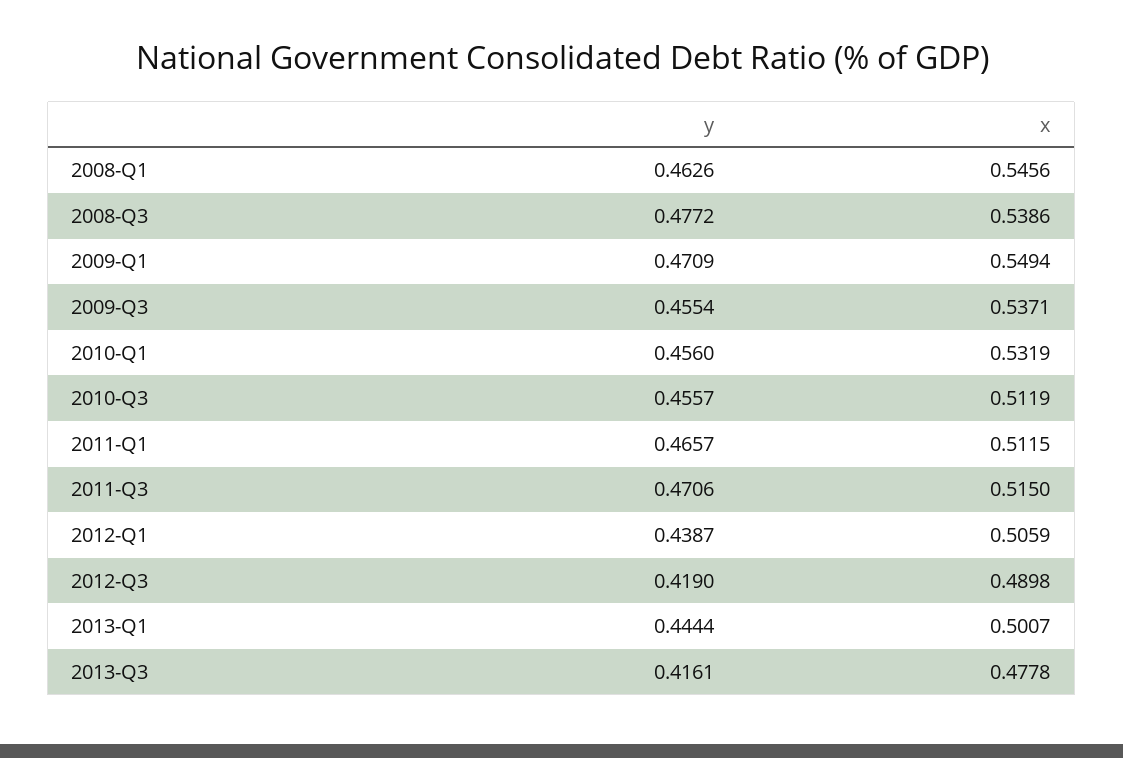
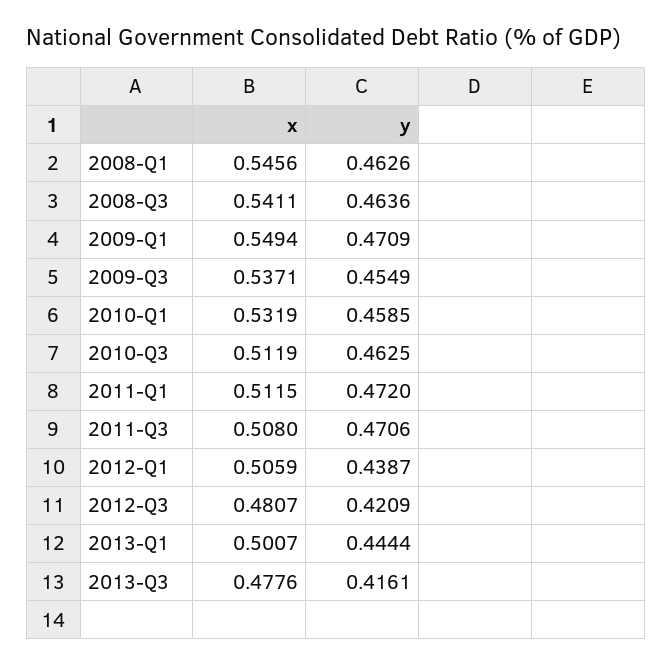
y, 2008-Q3: 0.4772 -> 0.4636
x, 2008-Q3: 0.5386 -> 0.5411
y, 2009-Q3: 0.4554 -> 0.4549
y, 2010-Q1: 0.456 -> 0.4585
y, 2010-Q3: 0.4557 -> 0.4625
y, 2011-Q1: 0.4657 -> 0.472
x, 2011-Q3: 0.515 -> 0.508
y, 2012-Q3: 0.419 -> 0.4209
x, 2012-Q3: 0.4898 -> 0.4807
x, 2013-Q3: 0.4778 -> 0.4776

